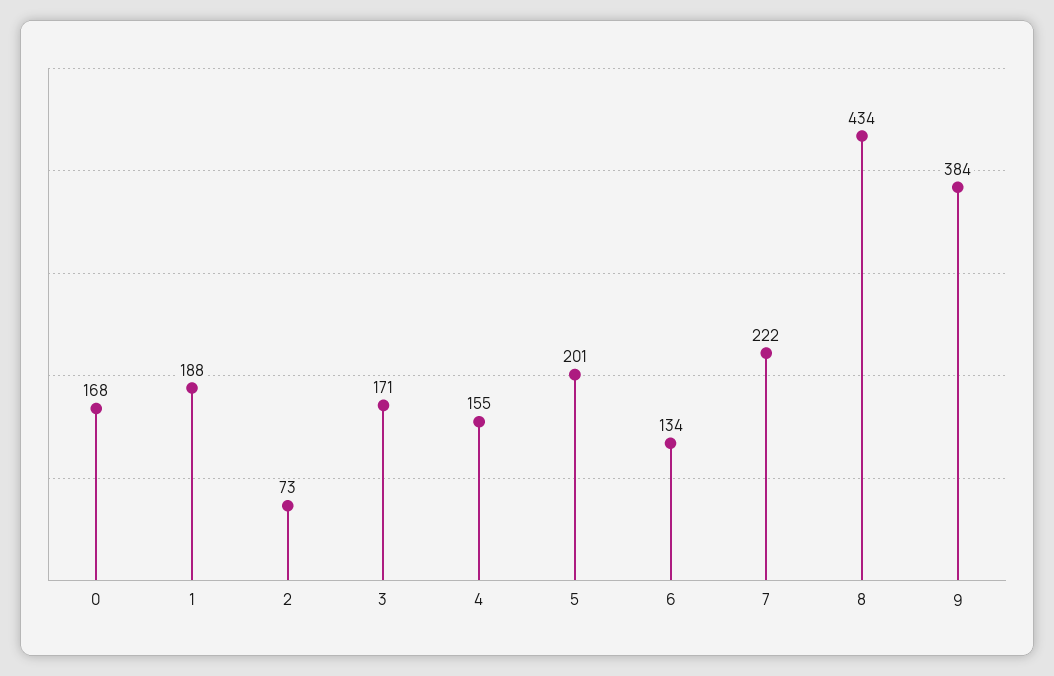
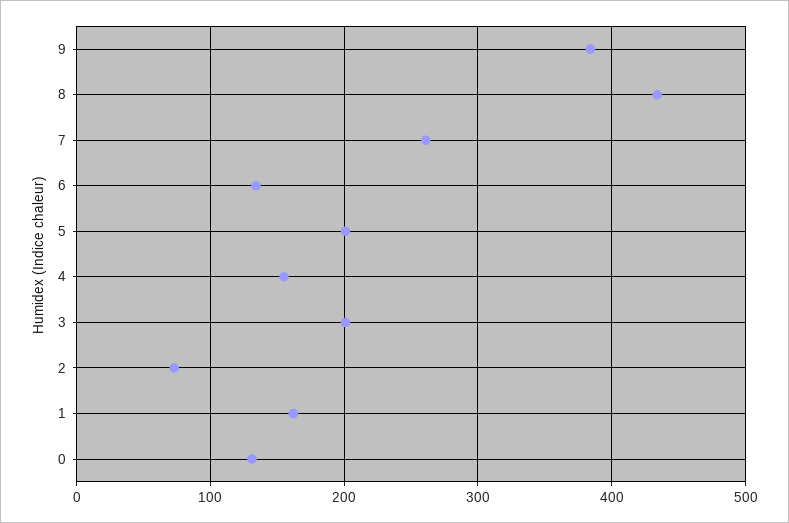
0: 168 -> 130
1: 188 -> 160
3: 171 -> 200
7: 222 -> 260

